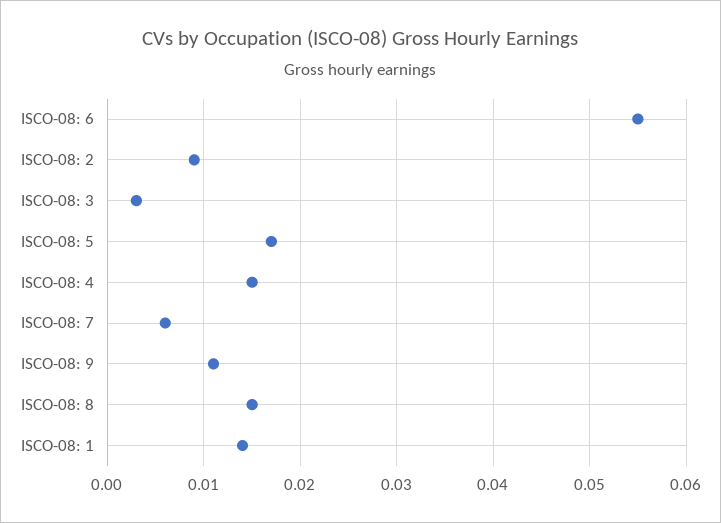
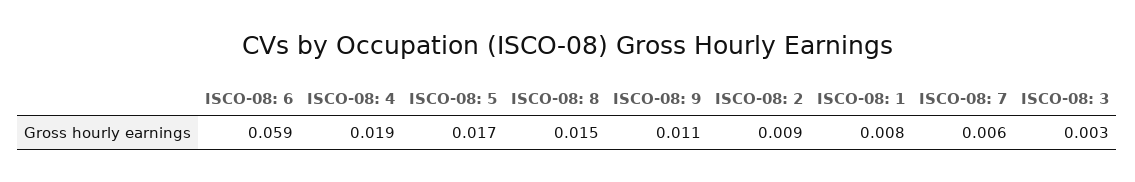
ISCO-08: 6: 0.055 -> 0.059
ISCO-08: 4: 0.015 -> 0.019
ISCO-08: 1: 0.014 -> 0.008

